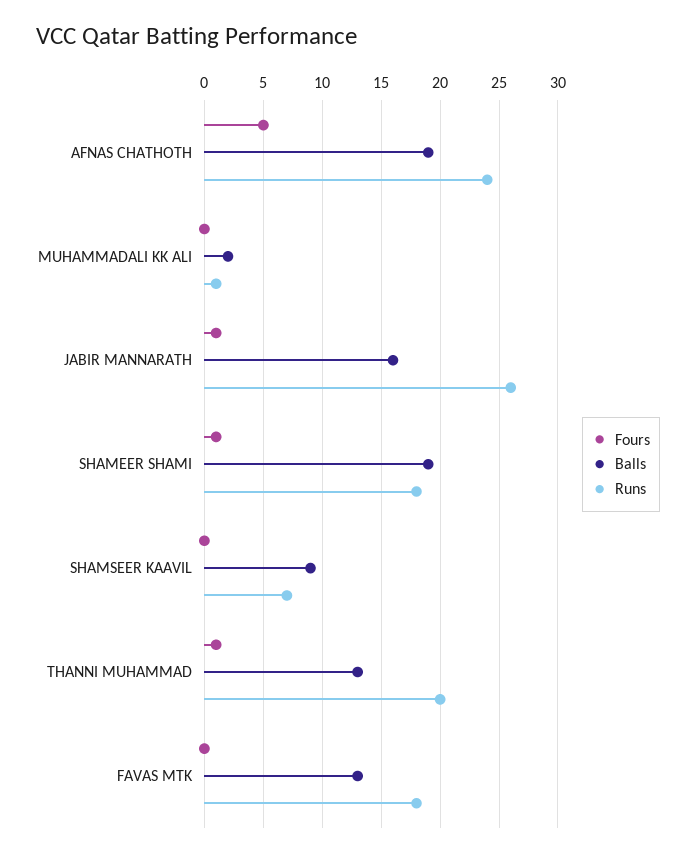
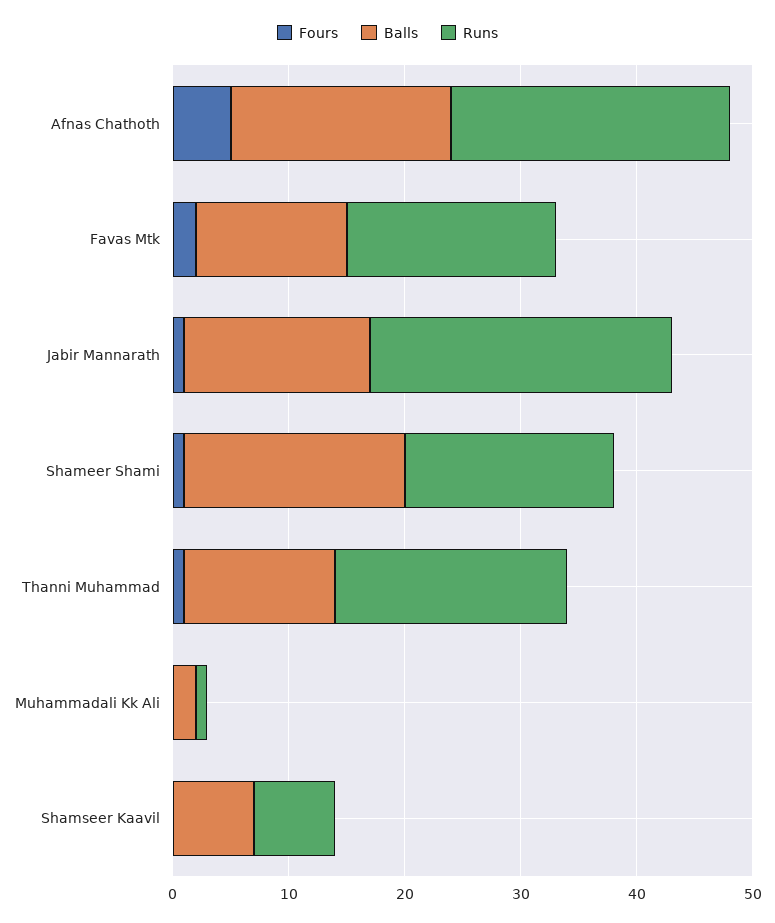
Balls, SHAMSEER KAAVIL: 9 -> 7
Fours, FAVAS MTK: 0 -> 2

